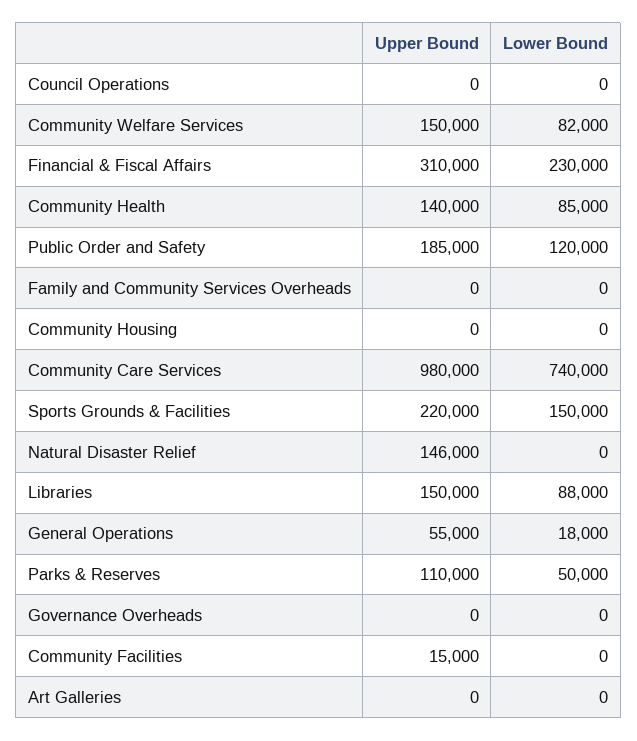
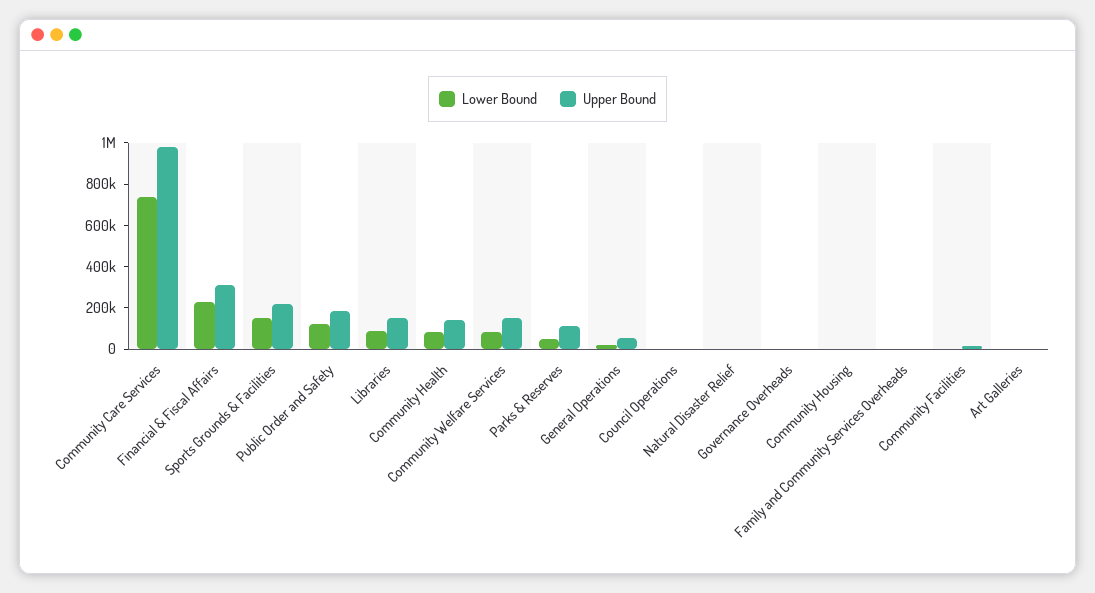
Upper Bound, Natural Disaster Relief: 146000 -> 0

